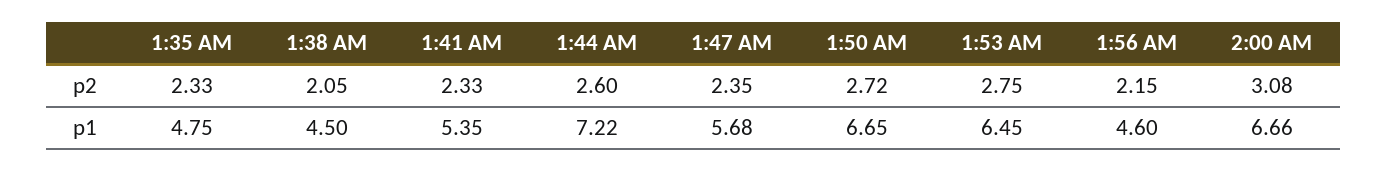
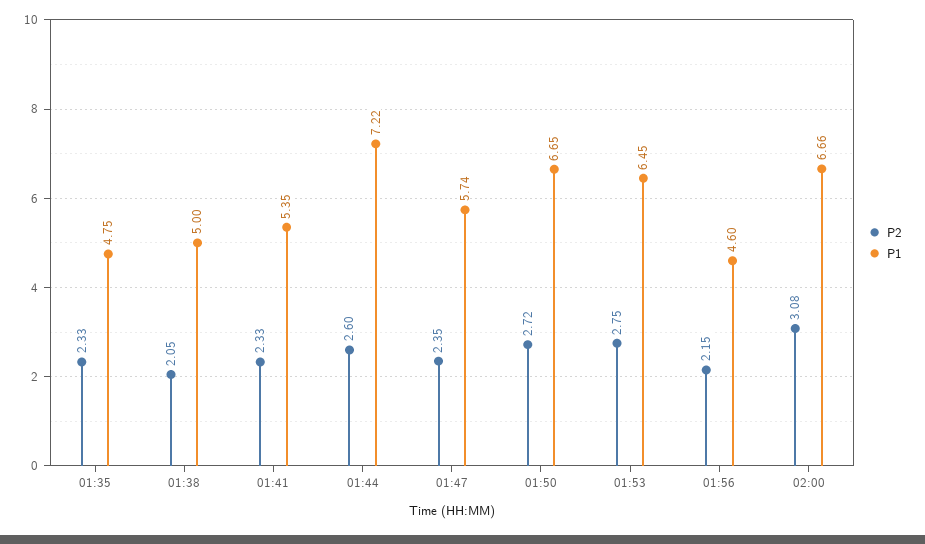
p1, 1:38 AM: 4.5 -> 5
p1, 1:47 AM: 5.68 -> 5.74

